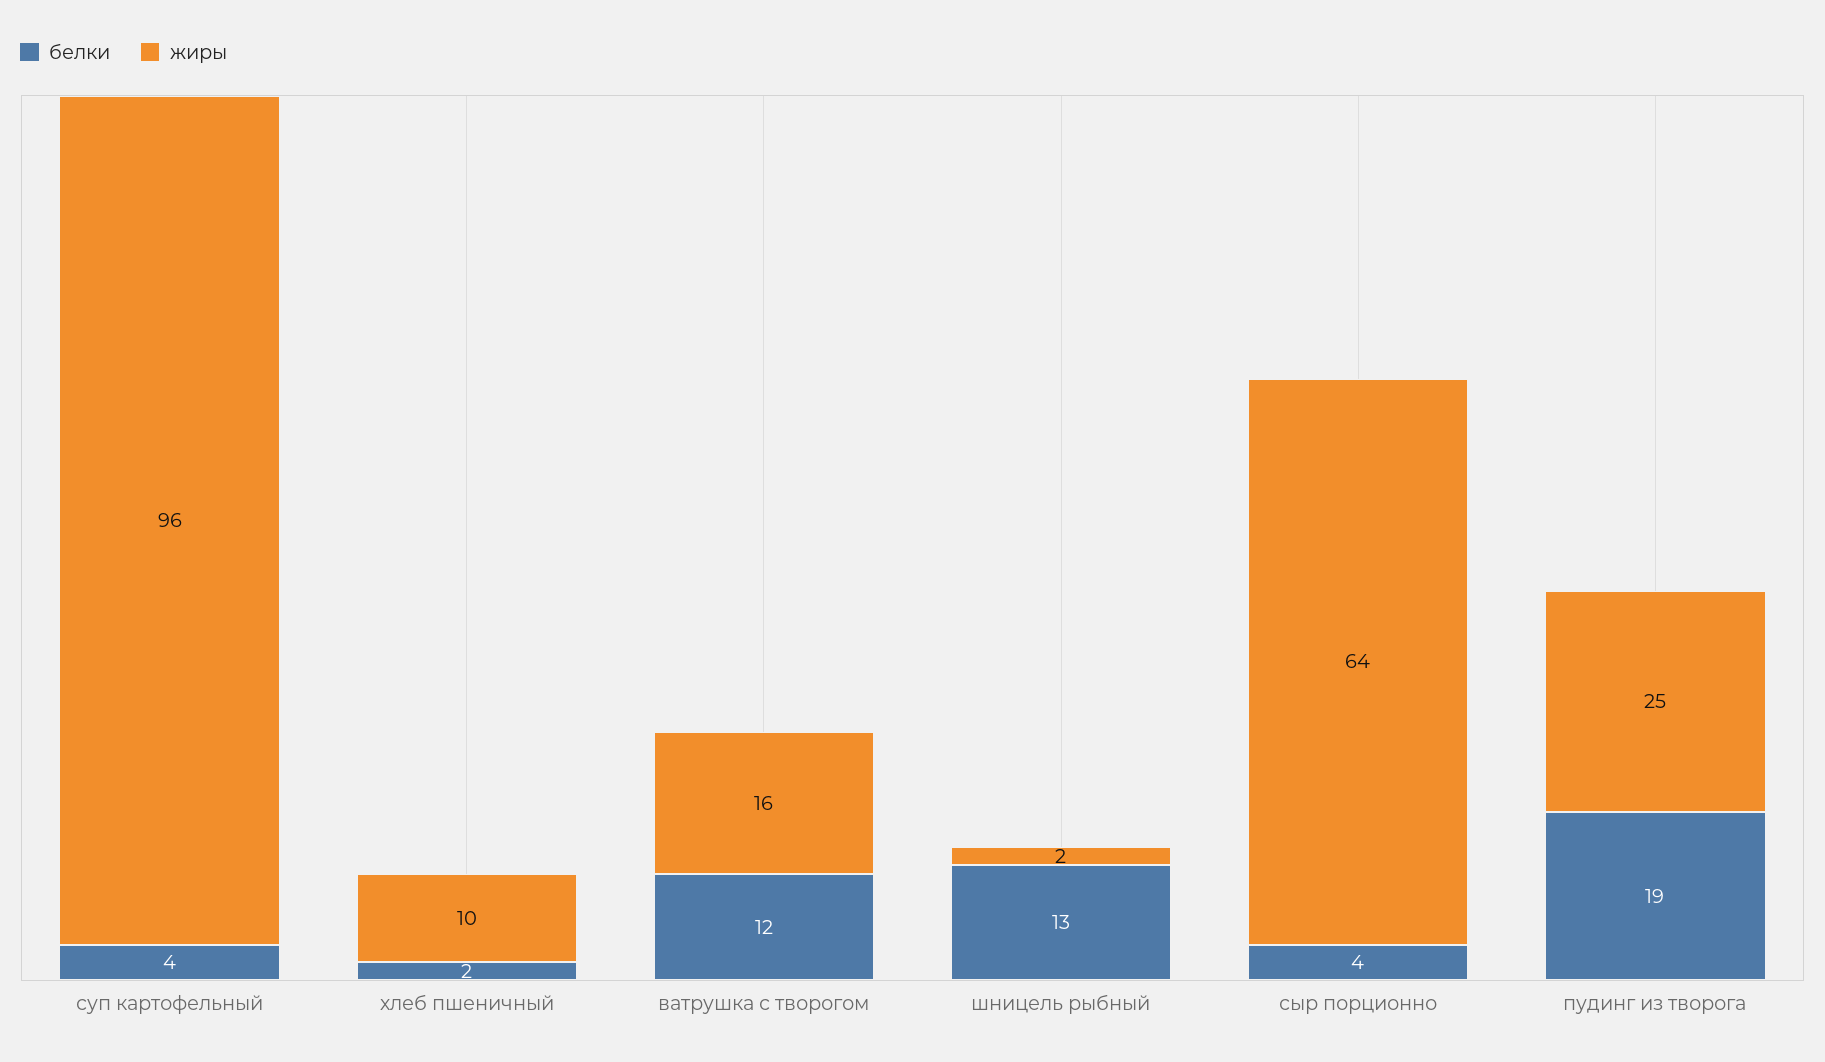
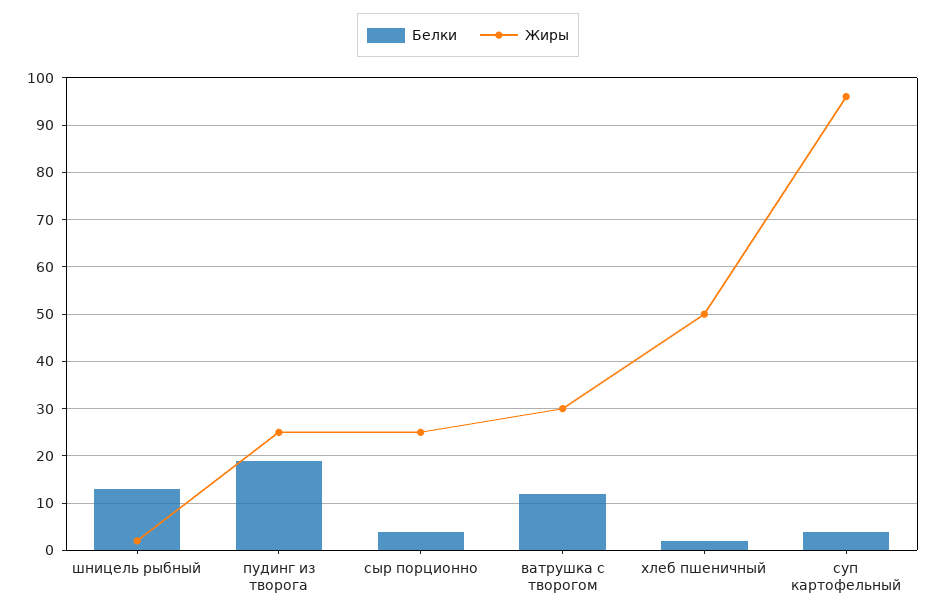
жиры, хлеб пшеничный: 10 -> 50
жиры, ватрушка с творогом: 16 -> 30
жиры, сыр порционно: 64 -> 25

